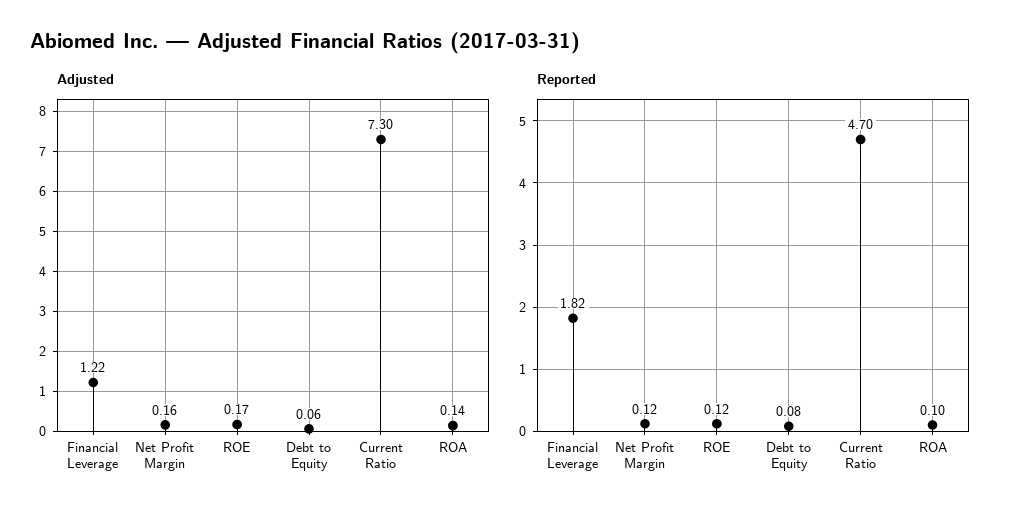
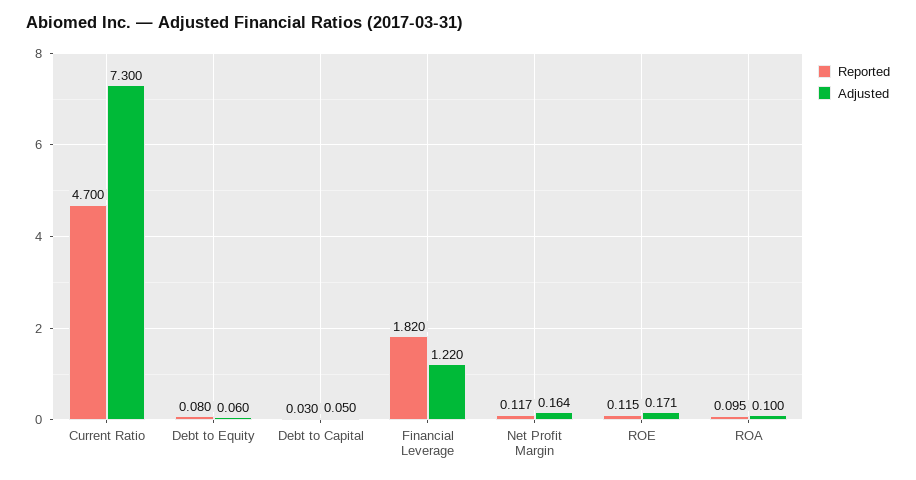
Adjusted, ROA: 0.14 -> 0.1
Reported, Debt to Capital: none -> 0.03
Adjusted, Debt to Capital: none -> 0.05

